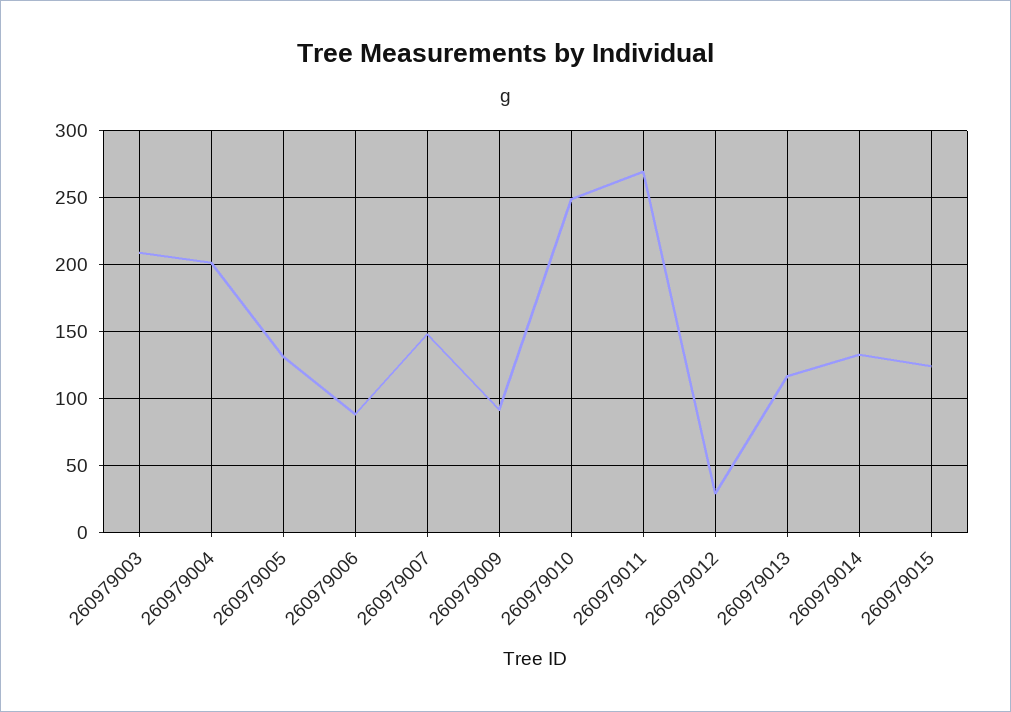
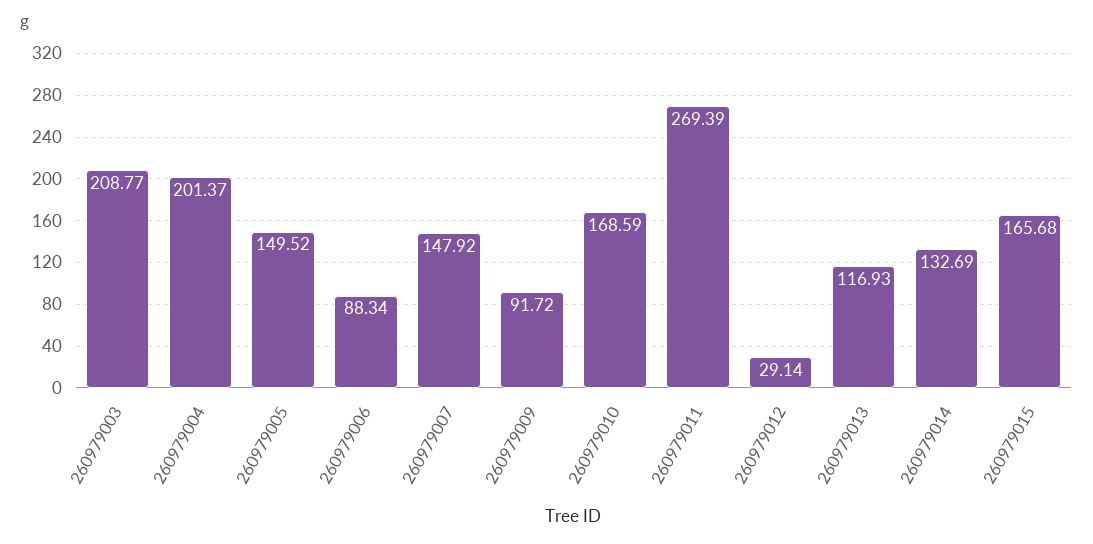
260979005: 130 -> 149.52
260979010: 250 -> 168.59
260979015: 125 -> 165.68

